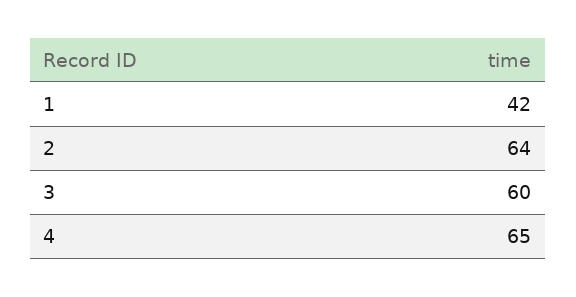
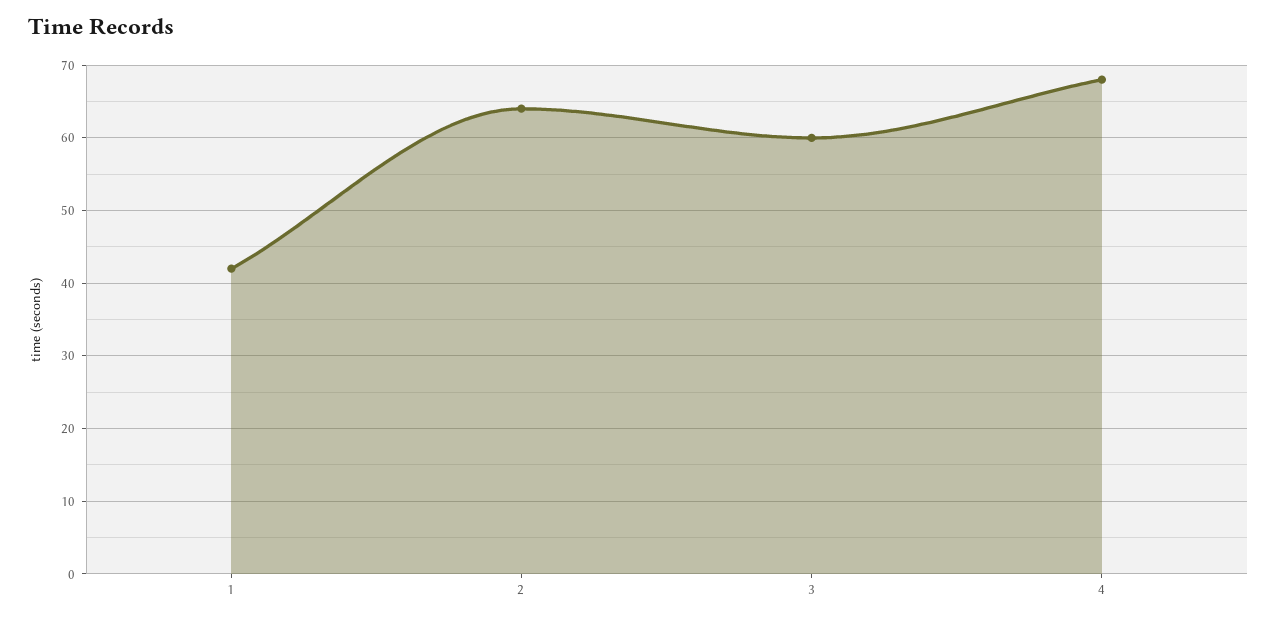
4: 65 -> 68

